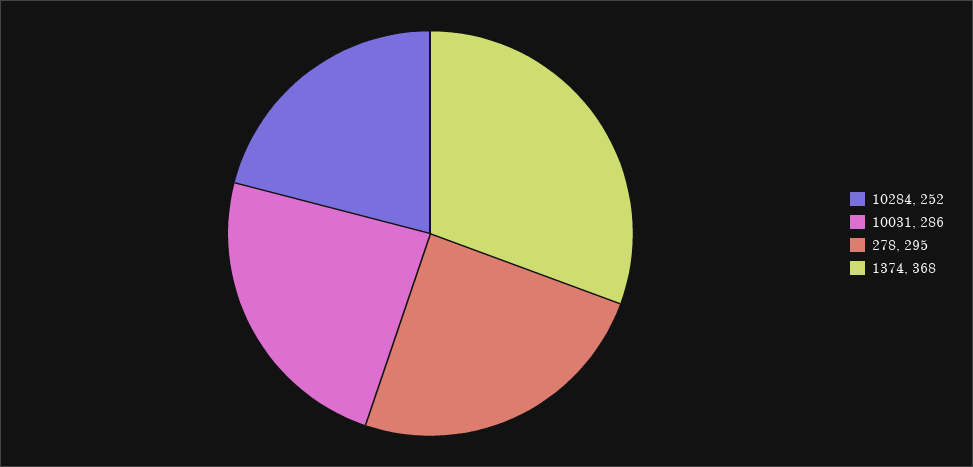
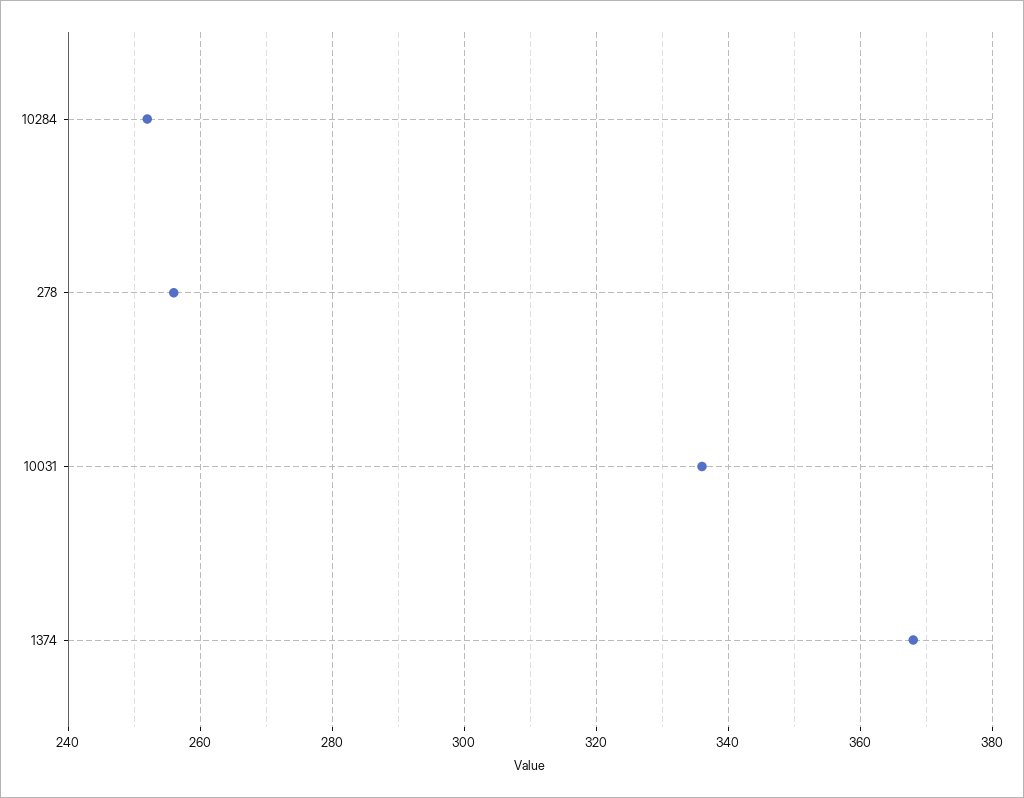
10031: 286 -> 335
278: 295 -> 255

